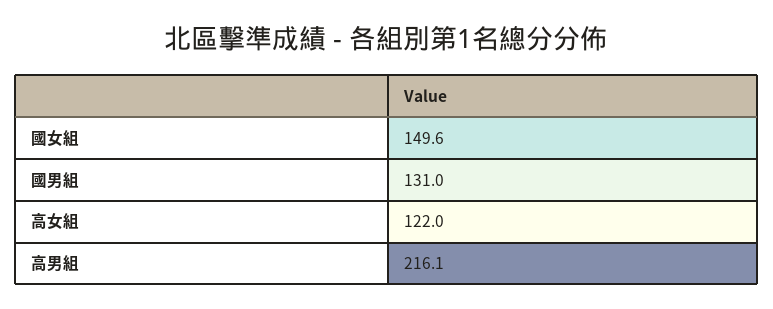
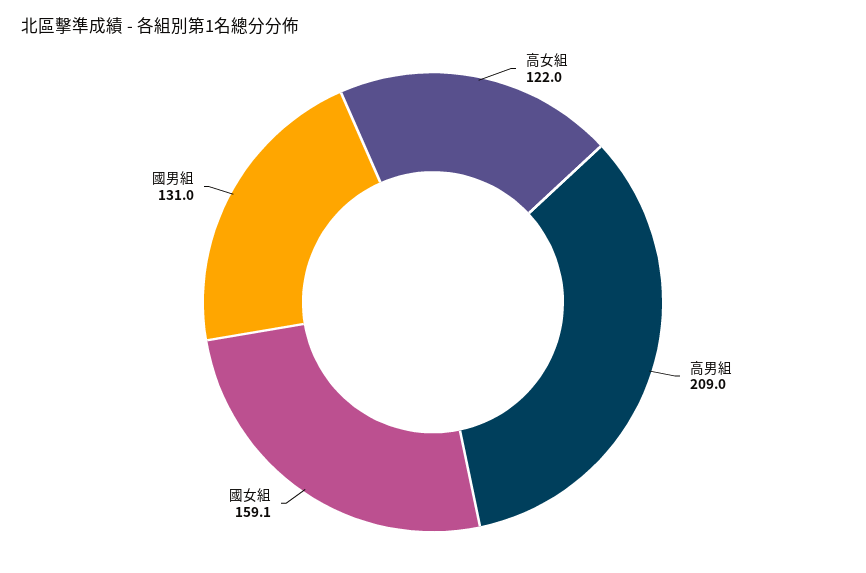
國女組: 149.6 -> 159.1
高男組: 216.1 -> 209

